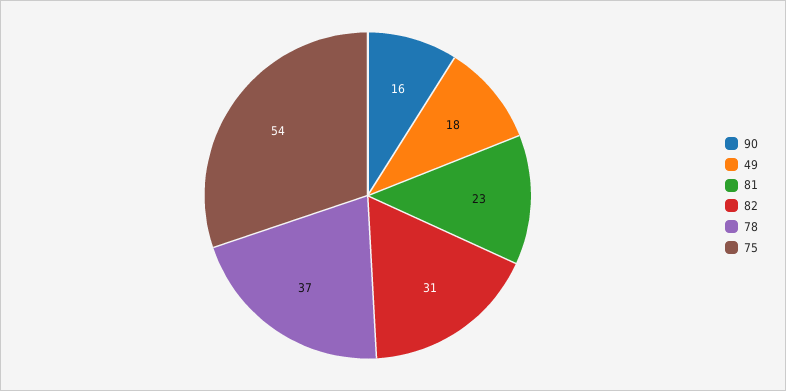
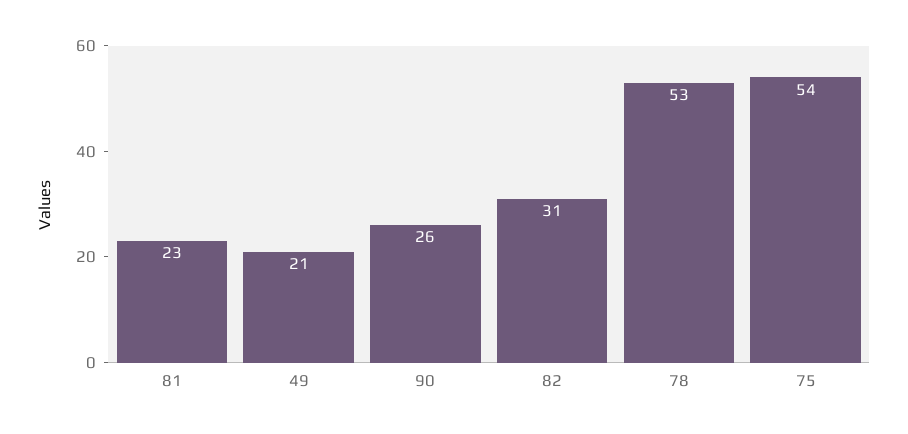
90: 16 -> 26
49: 18 -> 21
78: 37 -> 53

